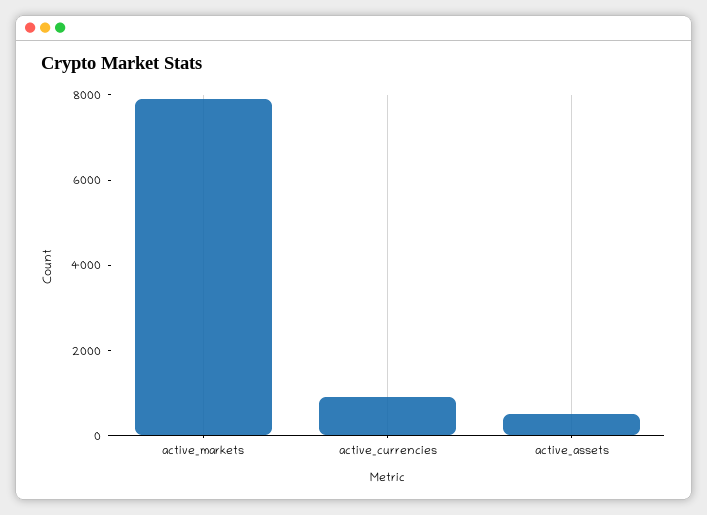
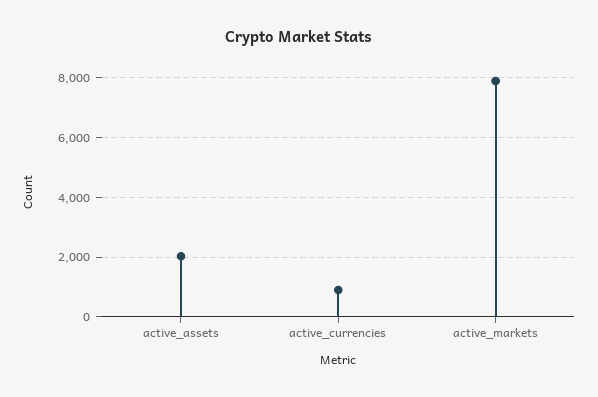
active_assets: 500 -> 2000

